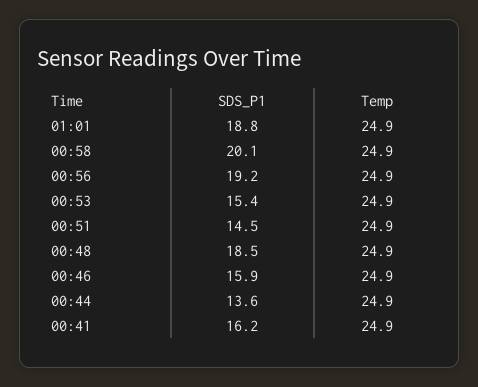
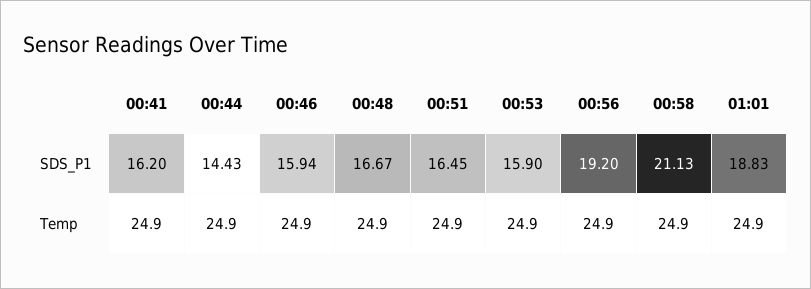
SDS_P1, 00:58: 20.1 -> 21.13
SDS_P1, 00:53: 15.4 -> 15.9
SDS_P1, 00:51: 14.5 -> 16.45
SDS_P1, 00:48: 18.5 -> 16.67
SDS_P1, 00:44: 13.6 -> 14.43

